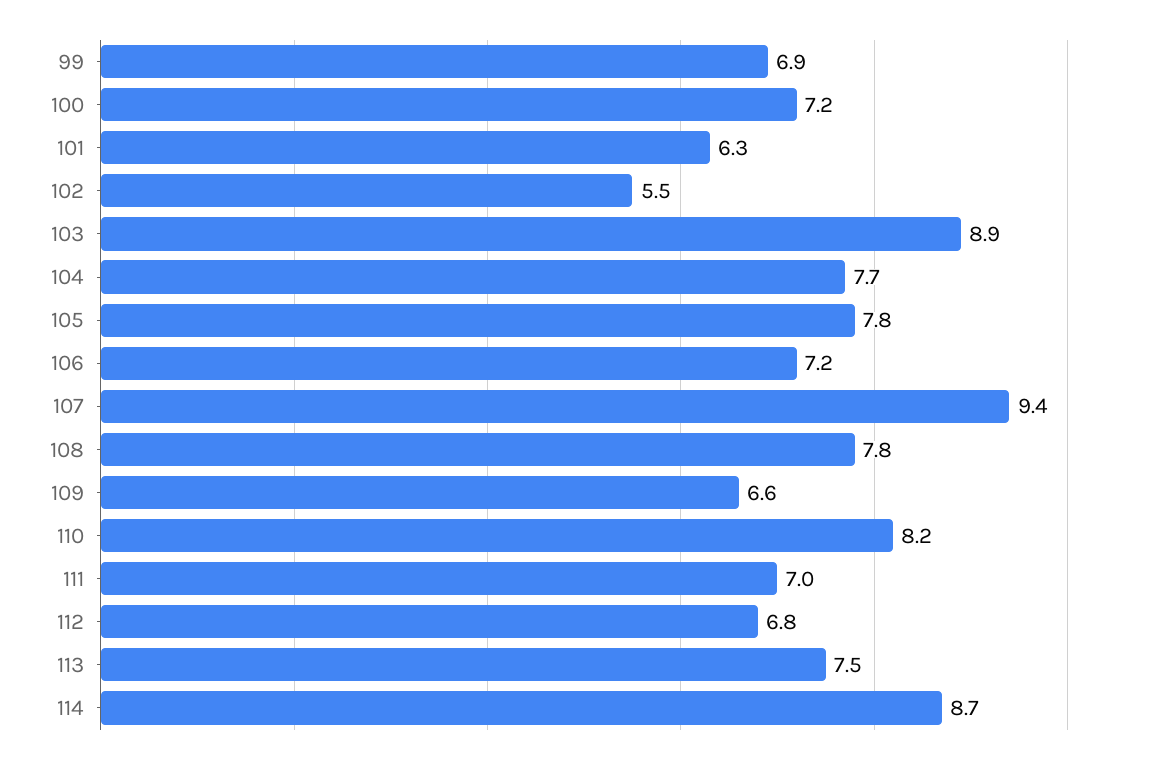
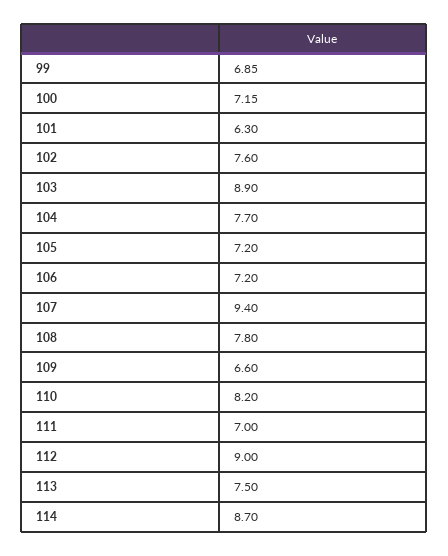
102: 5.5 -> 7.6
105: 7.8 -> 7.2
112: 6.8 -> 9

